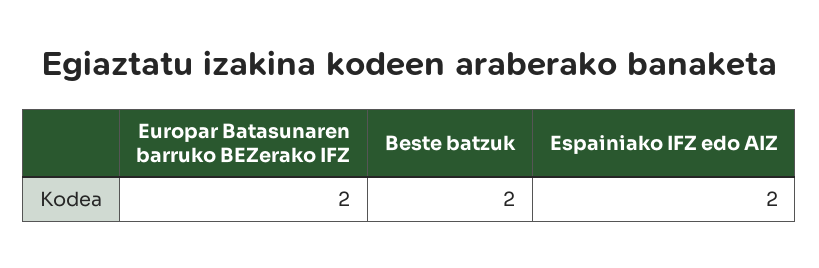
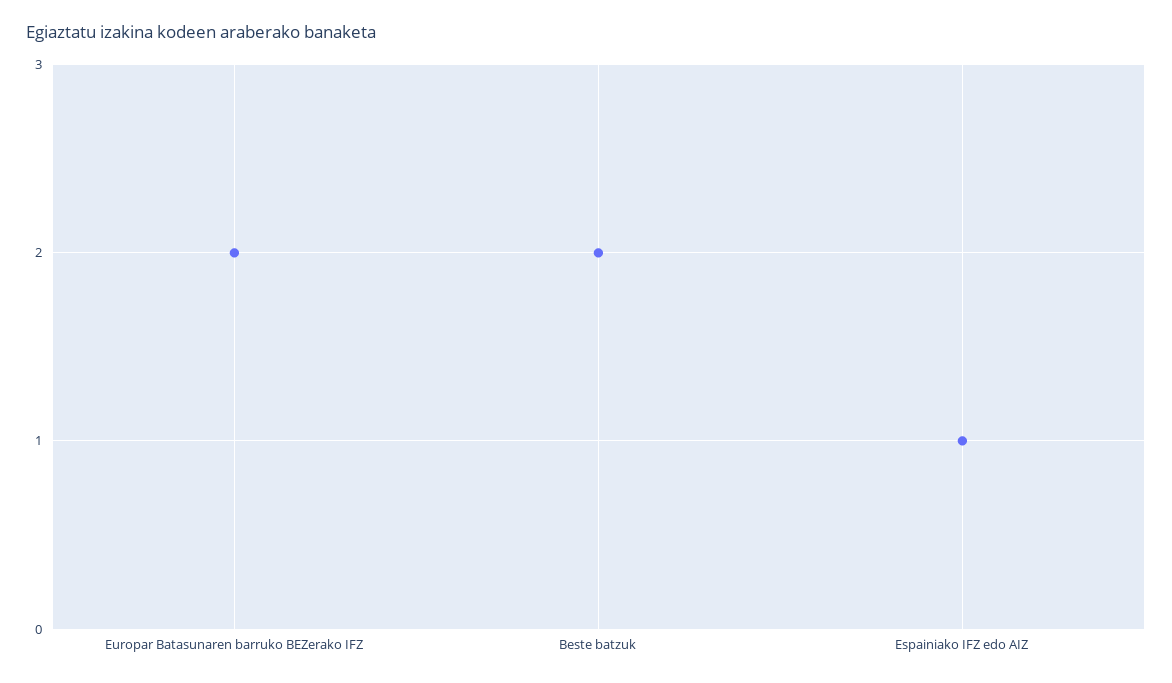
Espainiako IFZ edo AIZ: 2 -> 1

